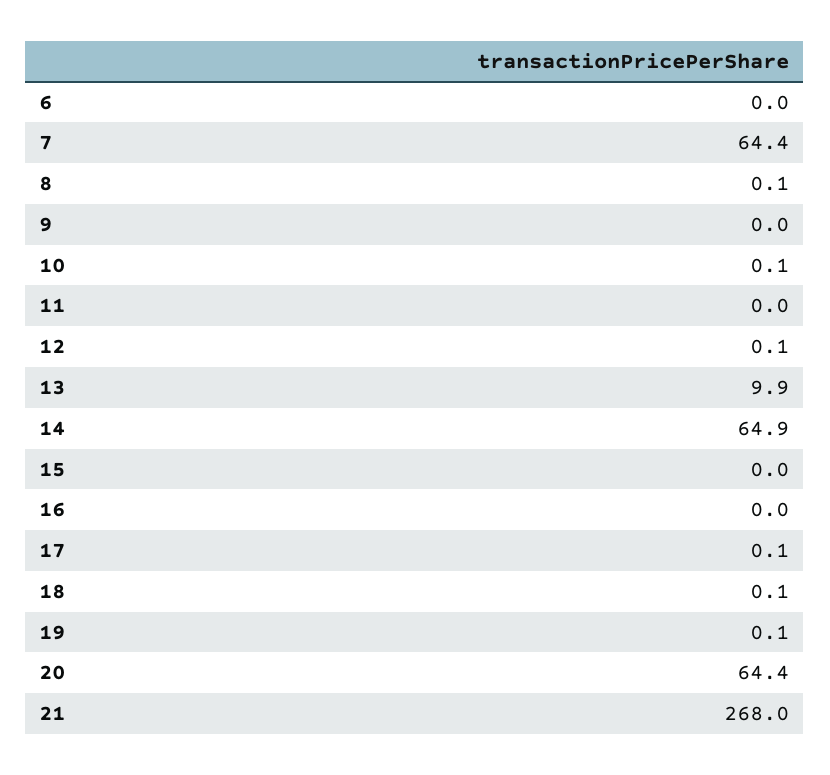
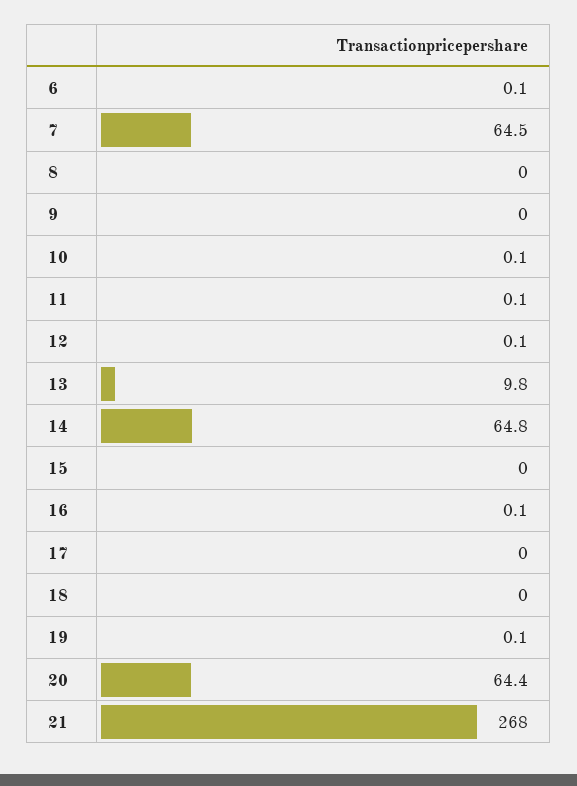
6: 0 -> 0.1
7: 64.4 -> 64.5
8: 0.1 -> 0
11: 0 -> 0.1
13: 9.9 -> 9.8
14: 64.9 -> 64.8
16: 0 -> 0.1
17: 0.1 -> 0
18: 0.1 -> 0

